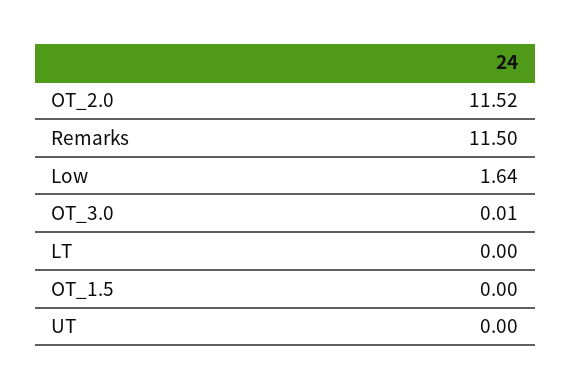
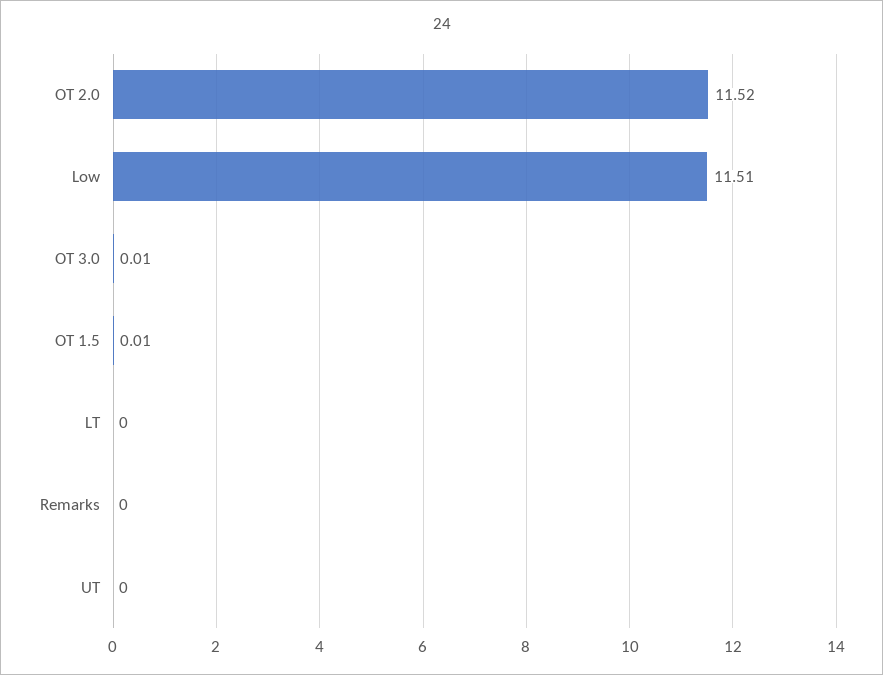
Remarks: 11.5 -> 0
Low: 1.64 -> 11.51
OT_1.5: 0 -> 0.01

